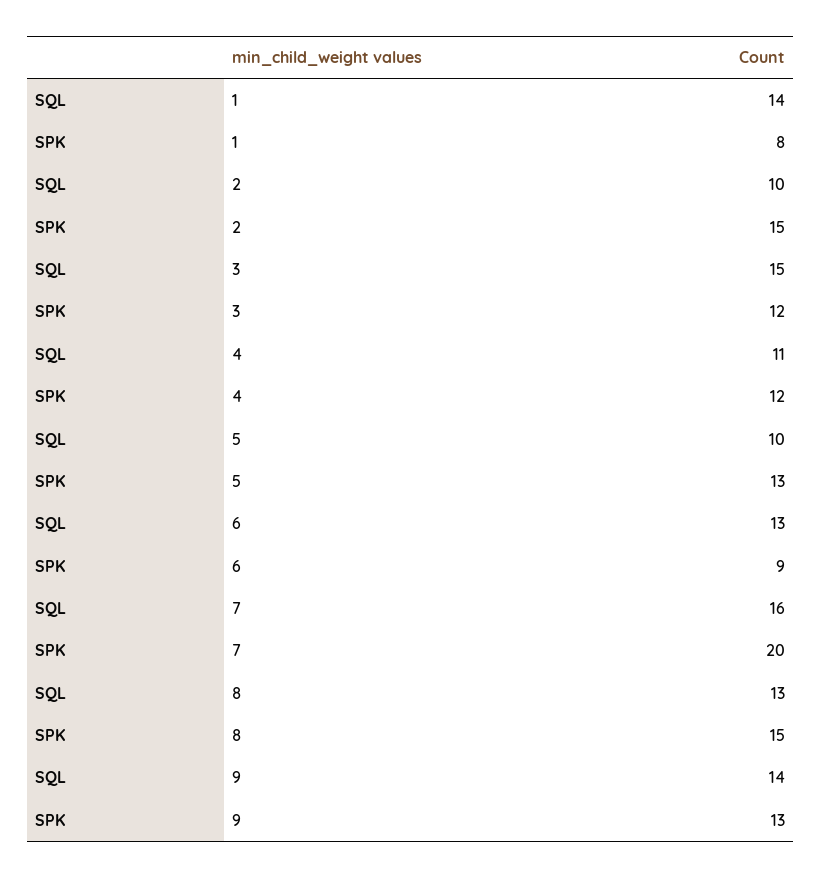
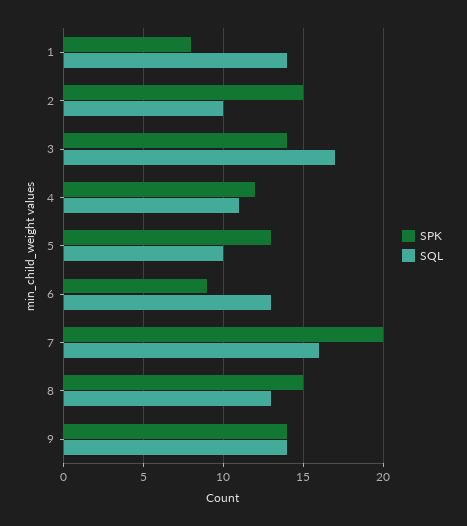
SQL, 3: 15 -> 17
SPK, 3: 12 -> 14
SPK, 9: 13 -> 14

